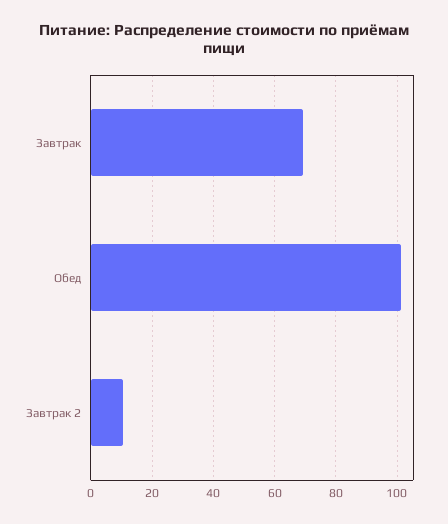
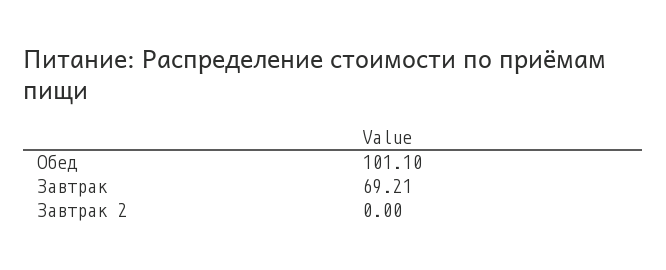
Завтрак 2: 10 -> 0

